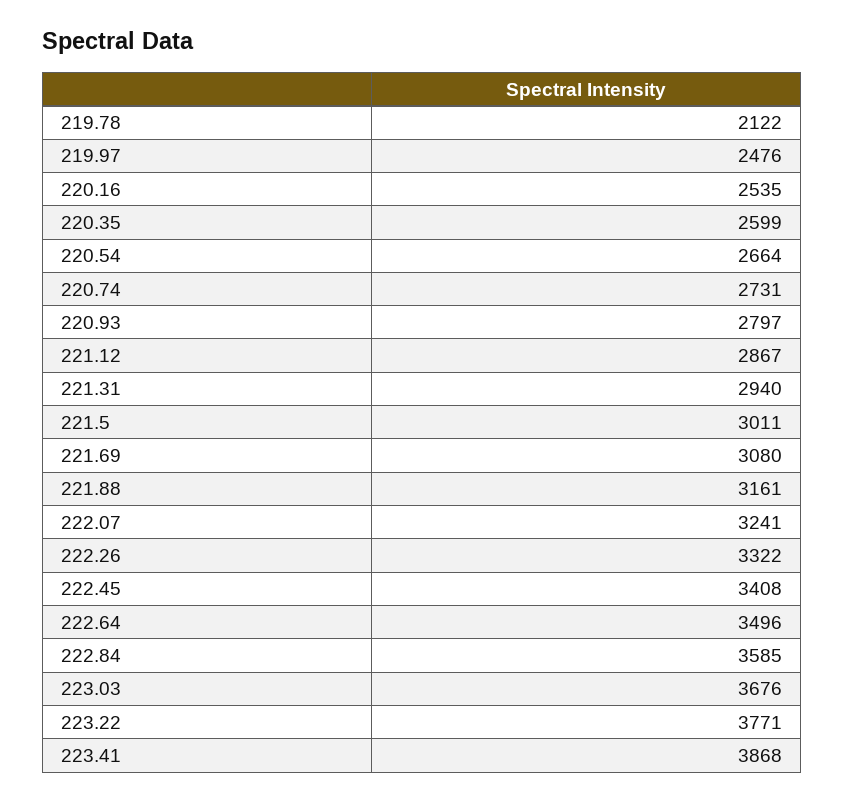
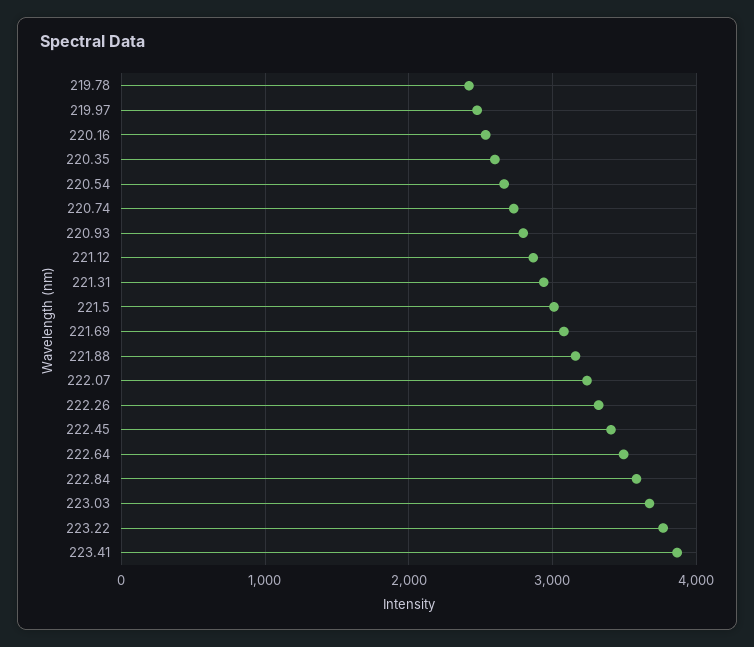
219.78: 2122 -> 2400

